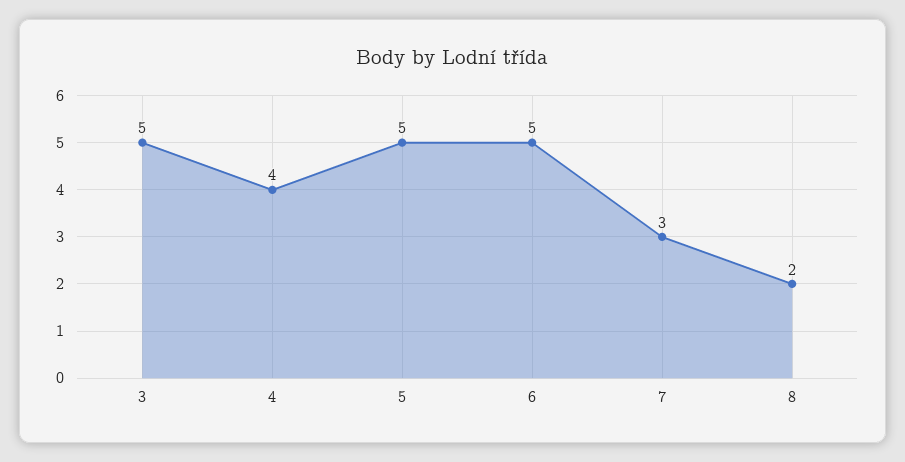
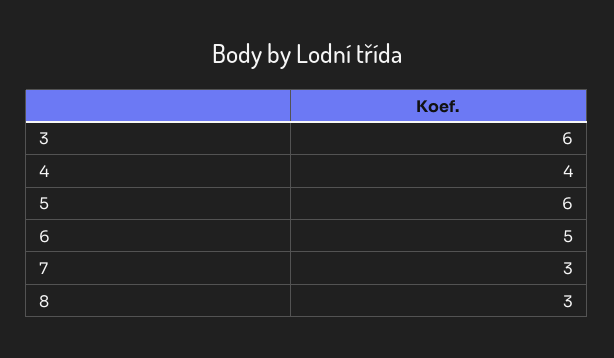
3: 5 -> 6
5: 5 -> 6
8: 2 -> 3

